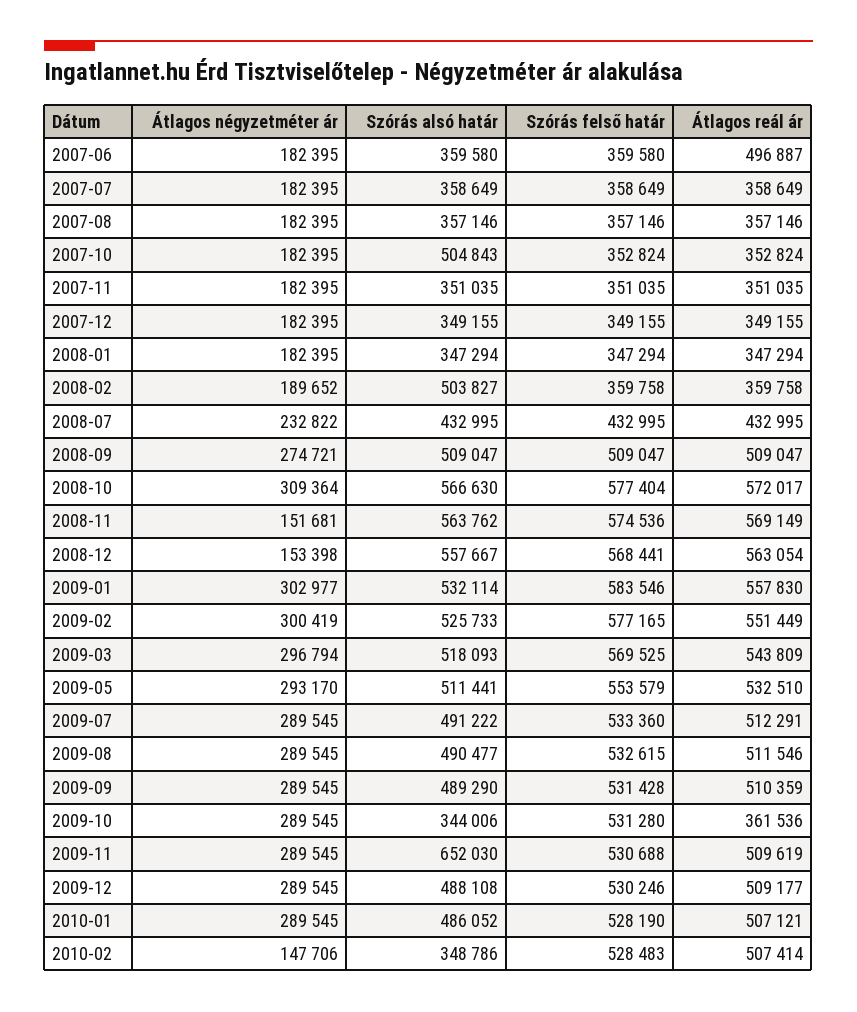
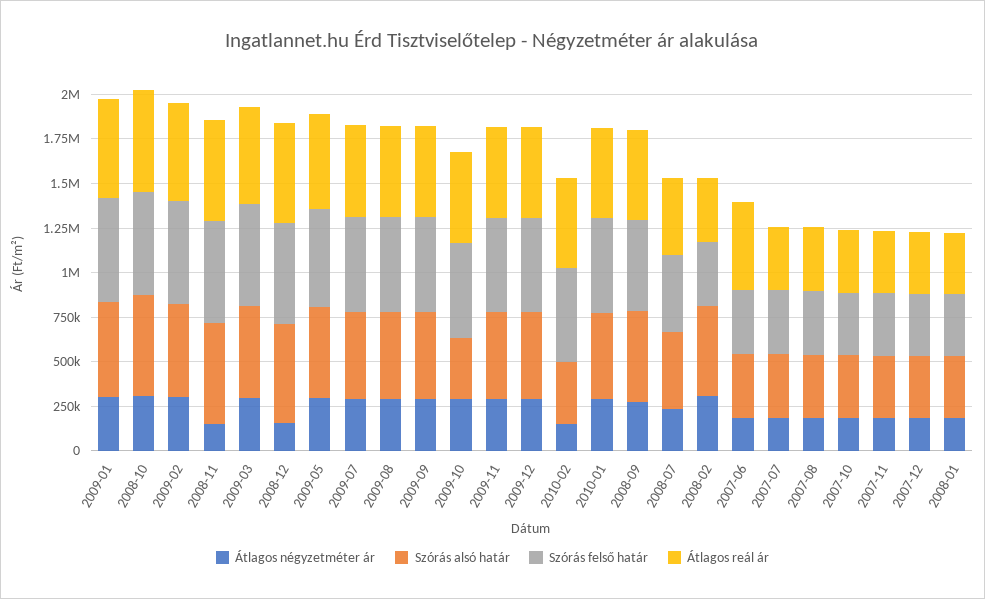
Szórás alsó határ, 2007-10: 504843 -> 350000
Átlagos négyzetméter ár, 2008-02: 189652 -> 300000
Átlagos reál ár, 2009-10: 361536 -> 500000
Szórás alsó határ, 2009-11: 652030 -> 500000

